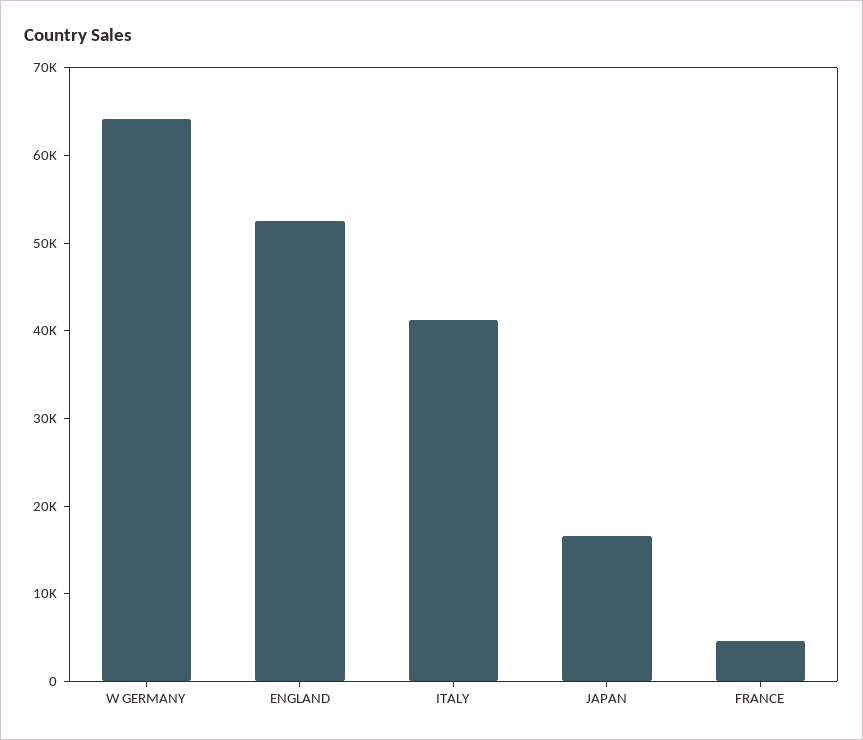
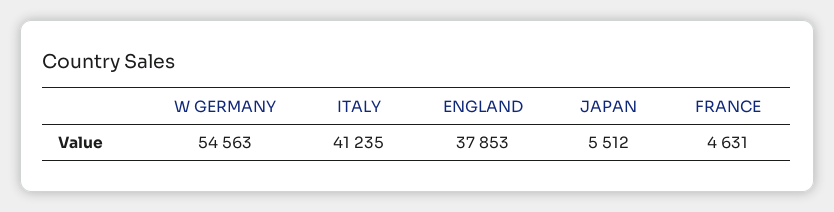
W GERMANY: 64000 -> 54563
ENGLAND: 52000 -> 37853
JAPAN: 16000 -> 5512

